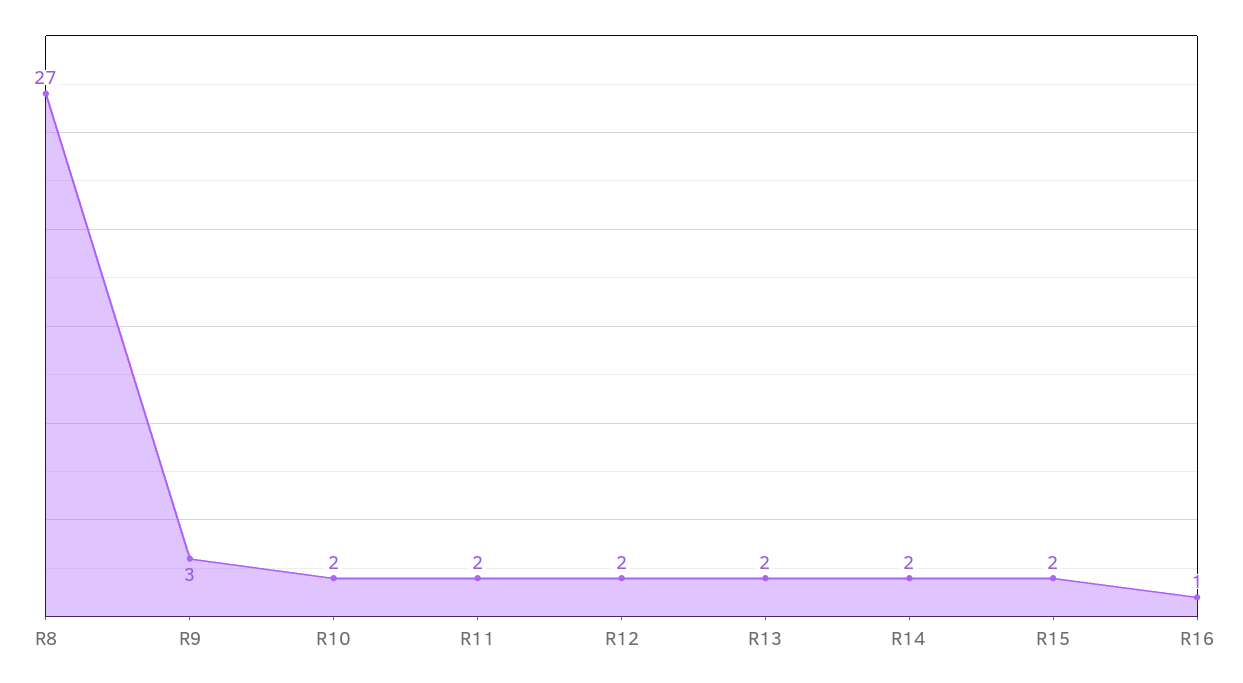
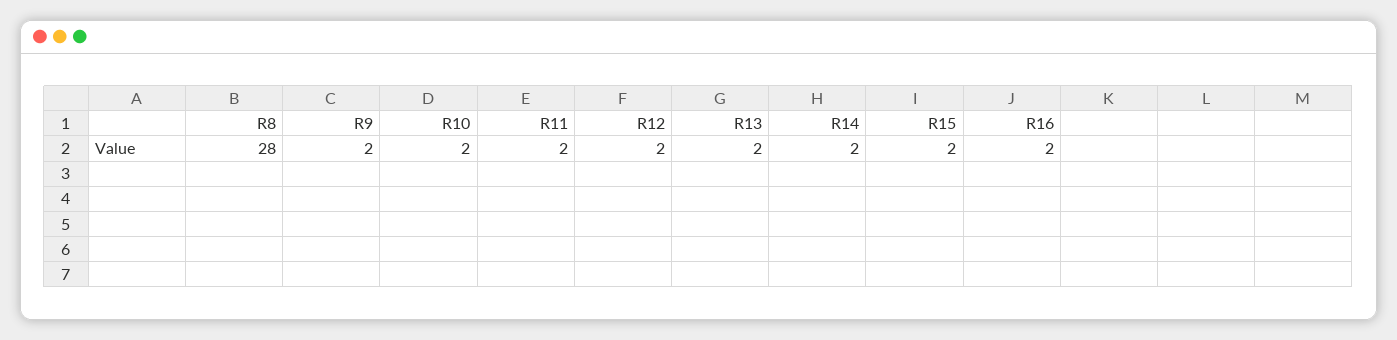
R8: 27 -> 28
R9: 3 -> 2
R16: 1 -> 2

